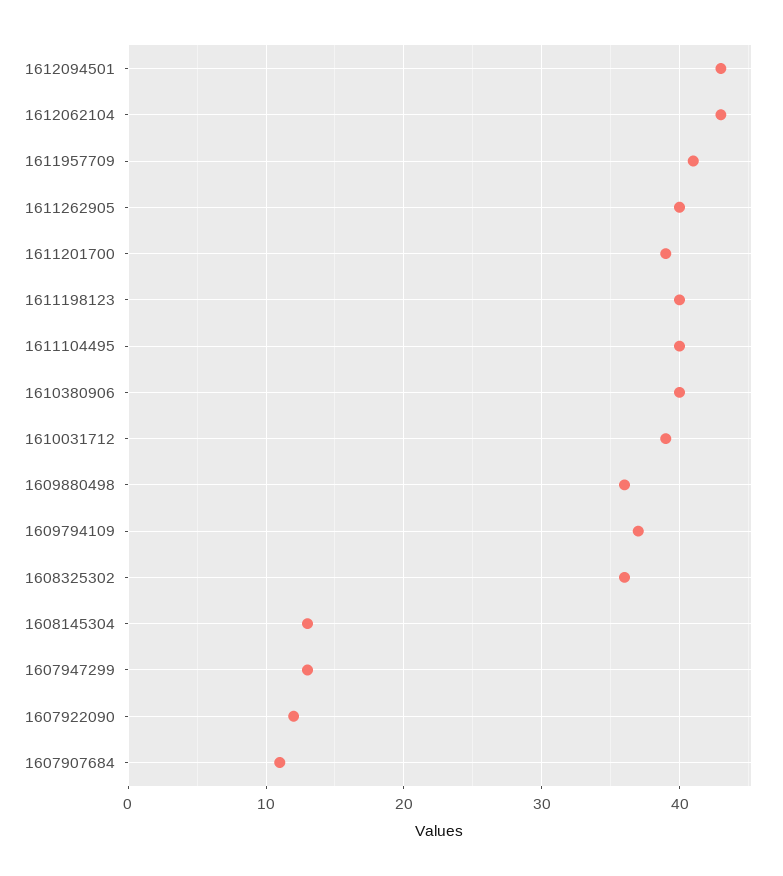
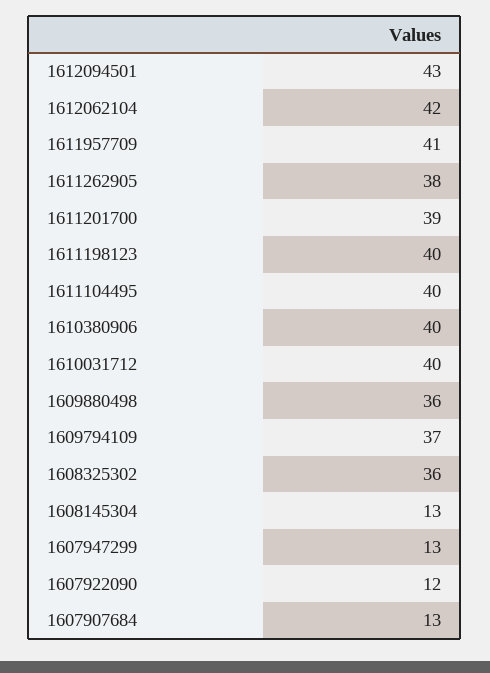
1612062104: 43 -> 42
1611262905: 40 -> 38
1610031712: 39 -> 40
1607907684: 11 -> 13

